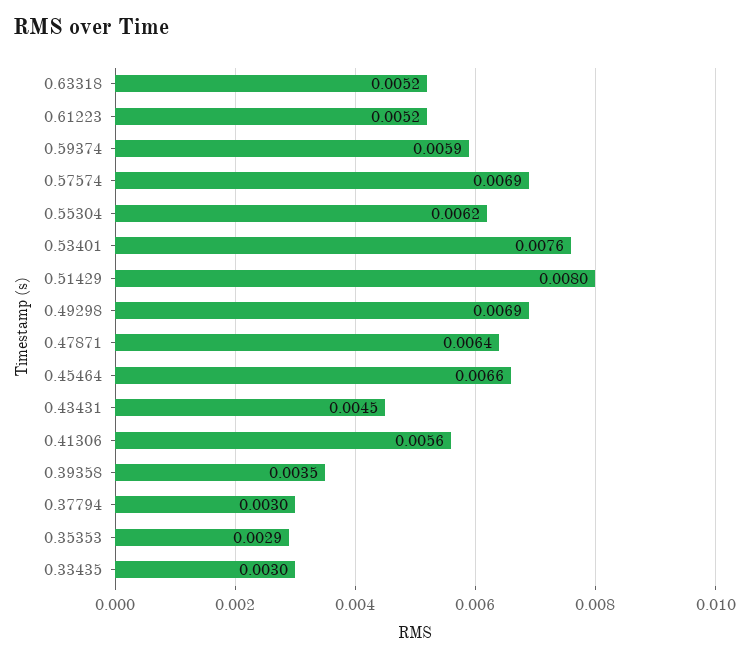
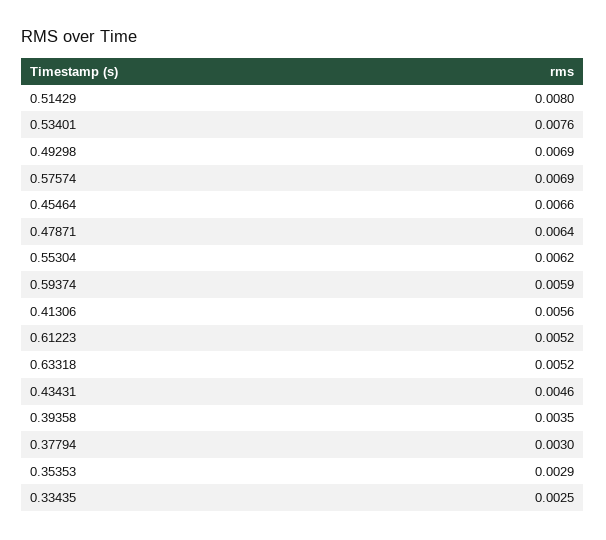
0.43431: 0.0045 -> 0.0046
0.33435: 0.003 -> 0.0025

